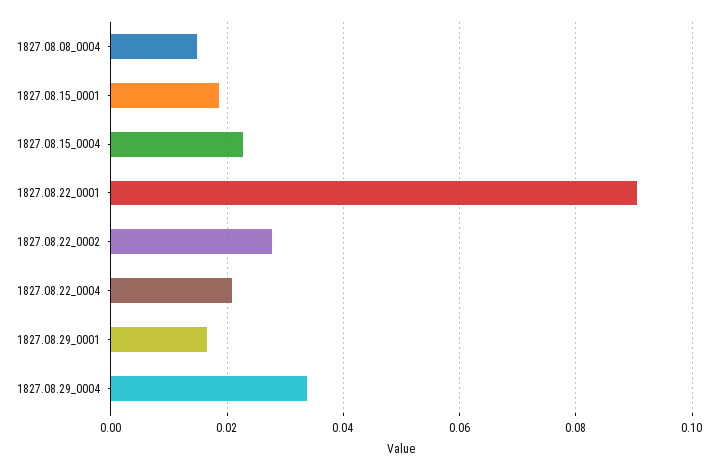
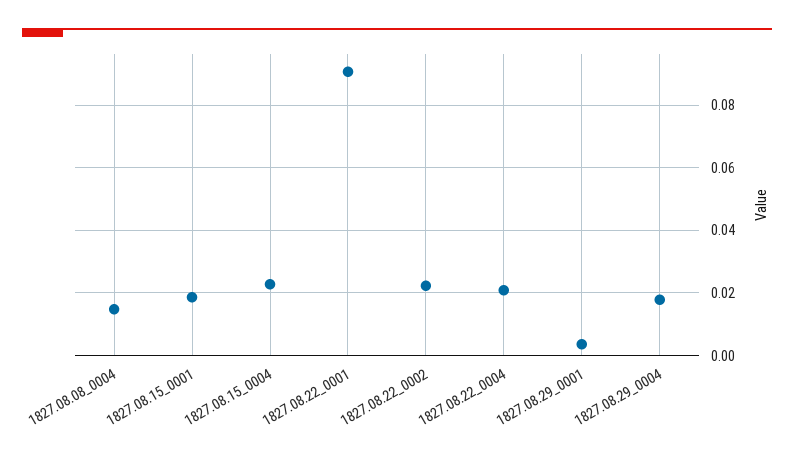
1827.08.22_0002: 0.028 -> 0.022
1827.08.29_0001: 0.016 -> 0.004
1827.08.29_0004: 0.034 -> 0.018

